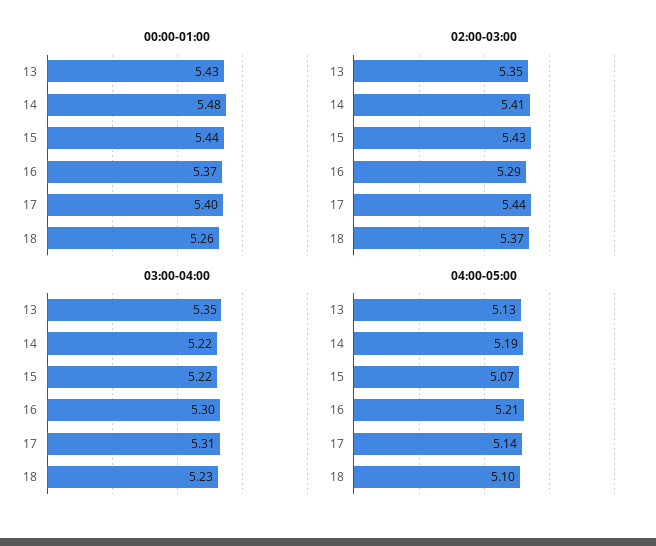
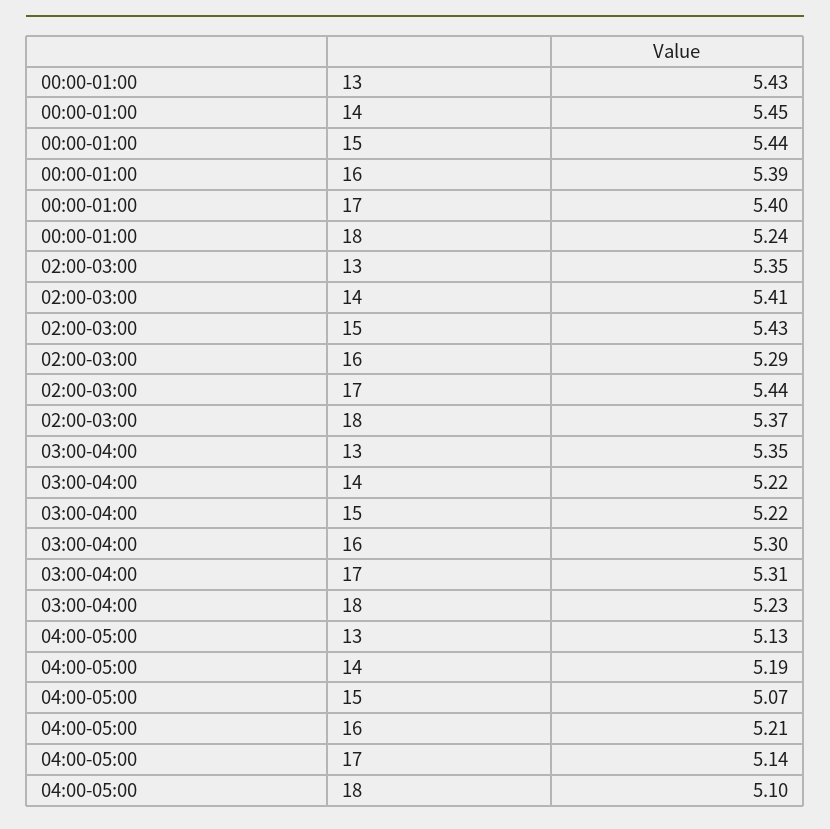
00:00-01:00, 14: 5.48 -> 5.45
00:00-01:00, 16: 5.37 -> 5.39
00:00-01:00, 18: 5.26 -> 5.24

